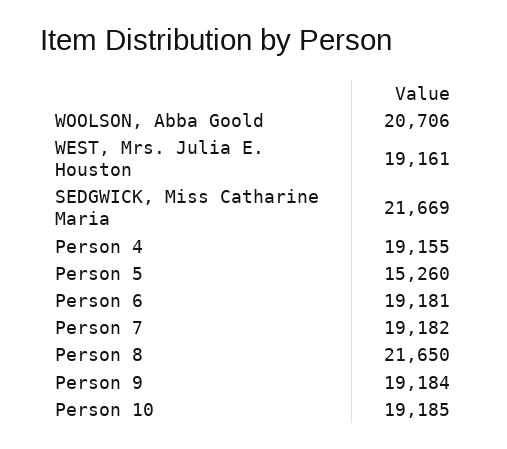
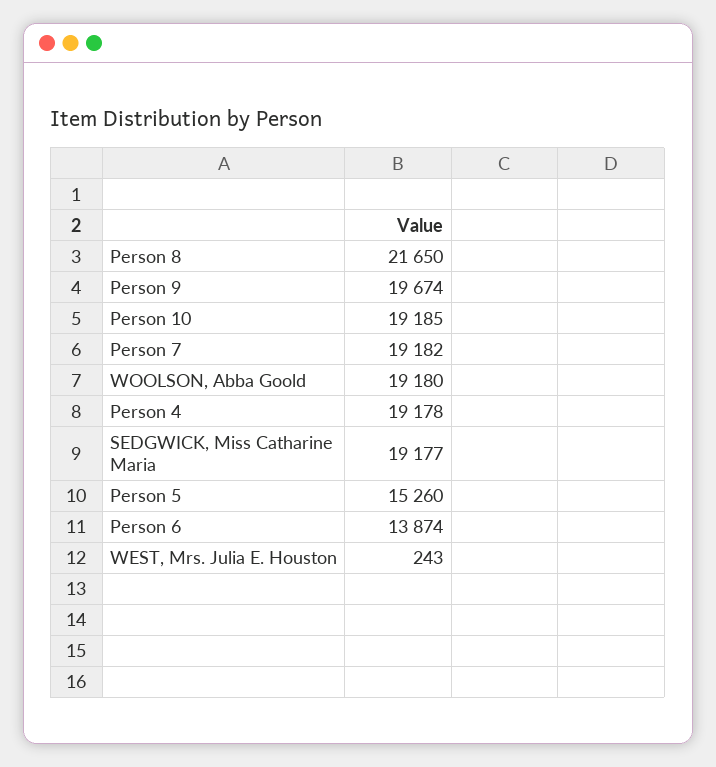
WOOLSON, Abba Goold: 20706 -> 19180
WEST, Mrs. Julia E. Houston: 19161 -> 243
SEDGWICK, Miss Catharine Maria: 21669 -> 19177
Person 4: 19155 -> 19178
Person 6: 19181 -> 13874
Person 9: 19184 -> 19674

